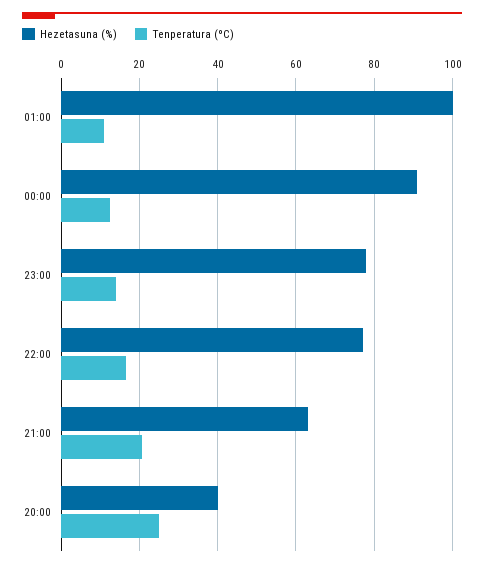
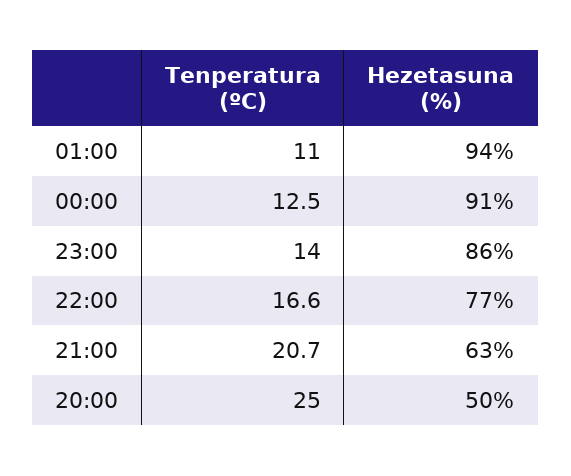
Hezetasuna (%), 01:00: 100 -> 94
Hezetasuna (%), 23:00: 78 -> 86
Hezetasuna (%), 20:00: 40 -> 50

